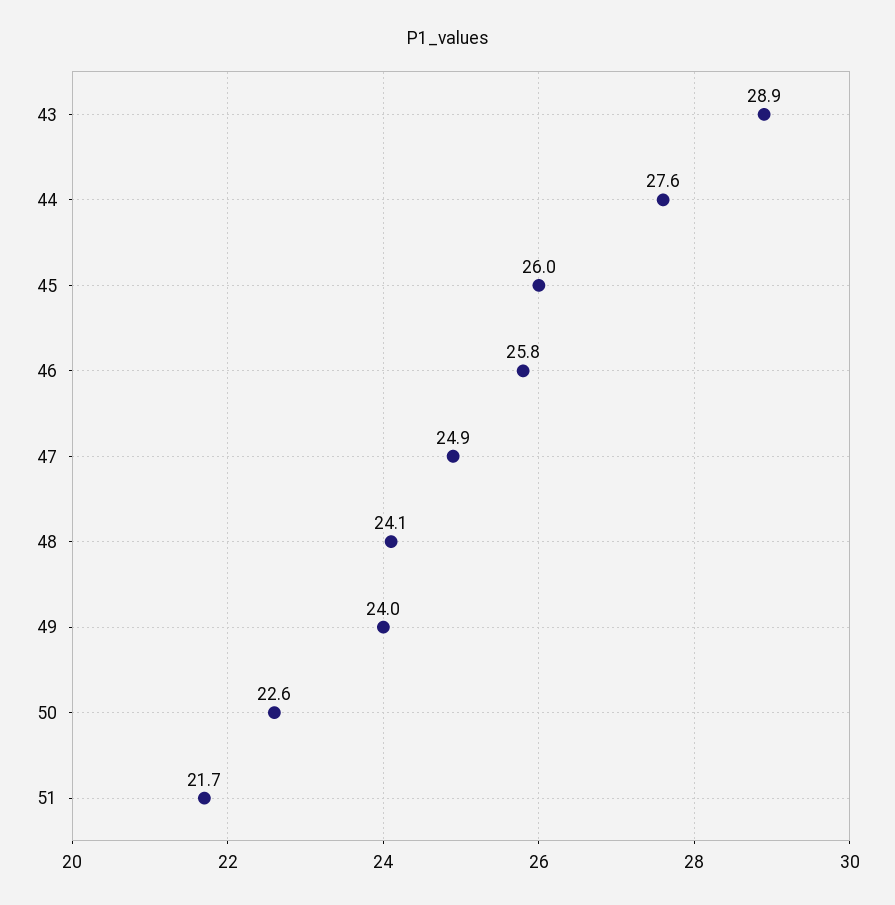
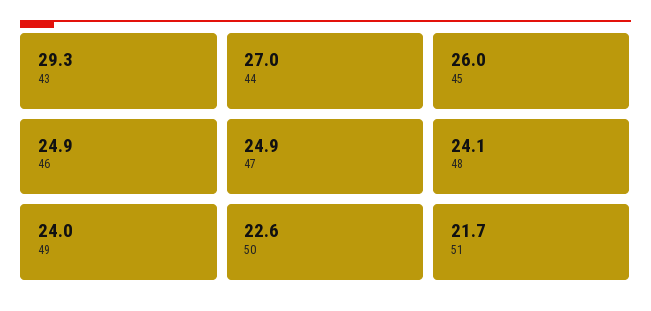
43: 28.9 -> 29.3
44: 27.6 -> 27
46: 25.8 -> 24.9

